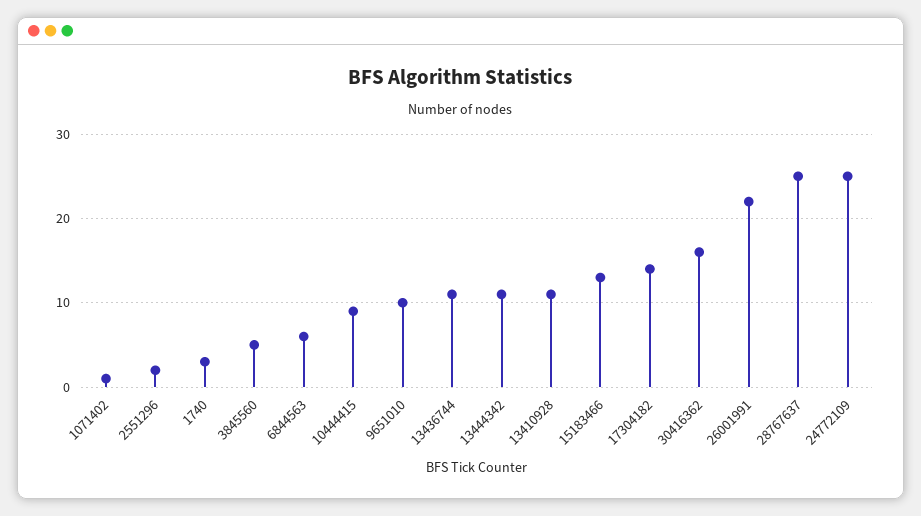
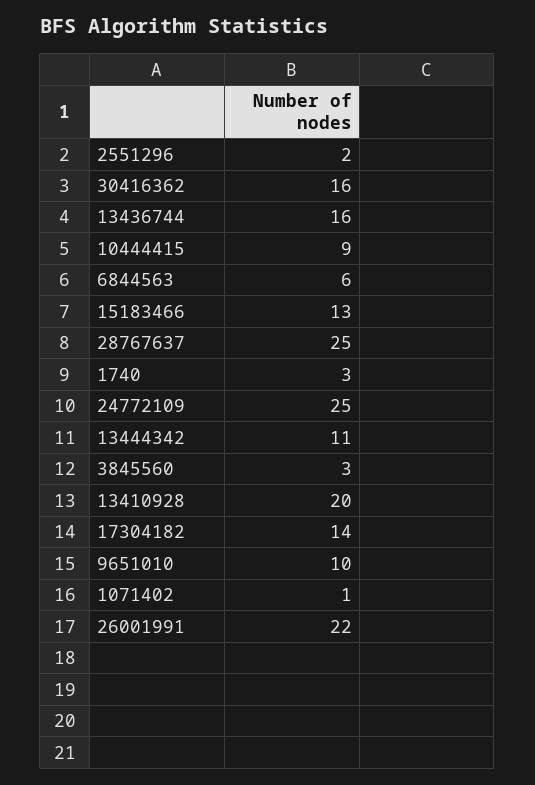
3845560: 5 -> 3
13436744: 11 -> 16
13410928: 11 -> 20

